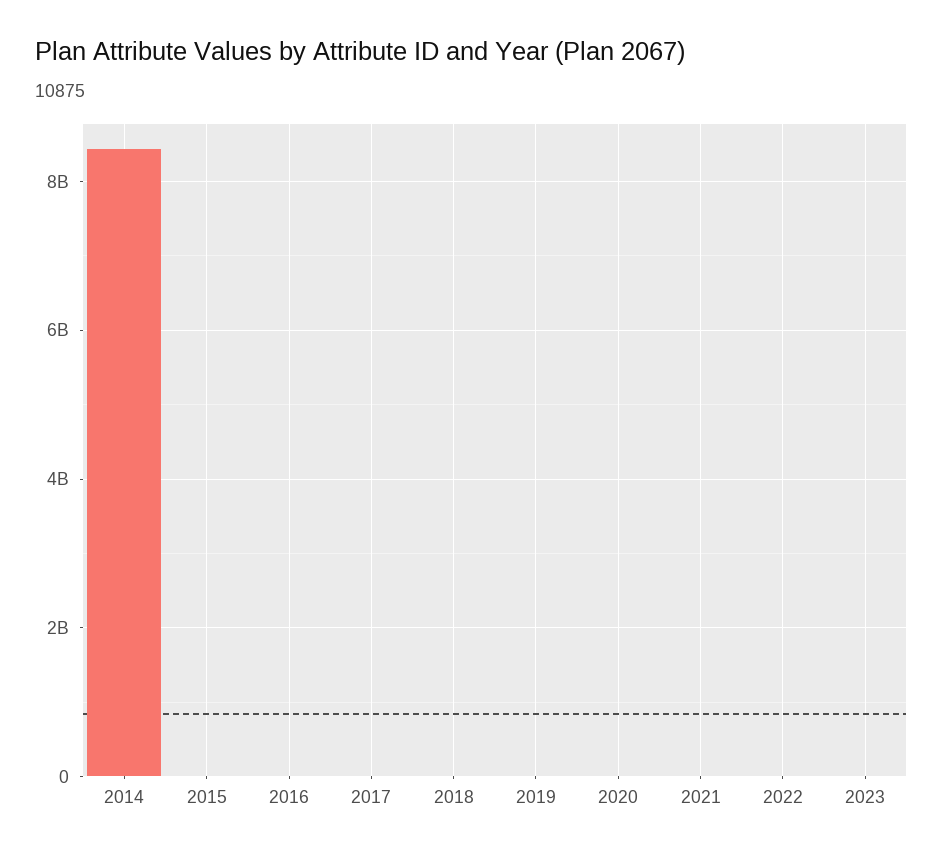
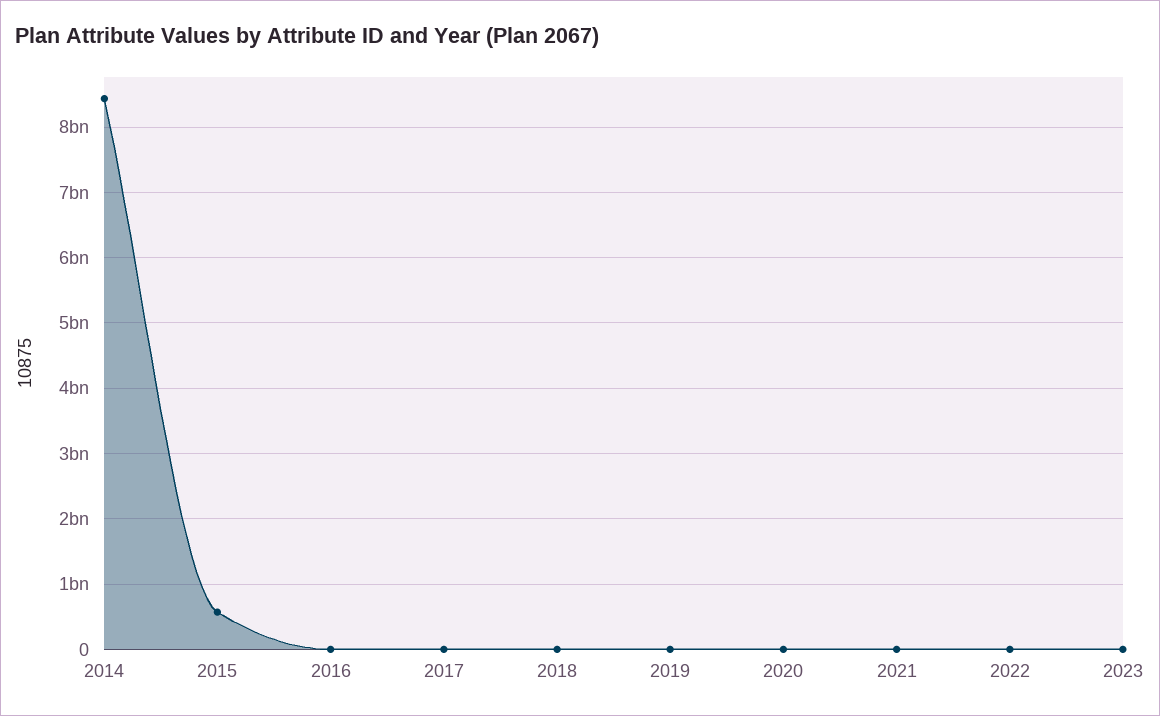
2015: 0 -> 600000000

